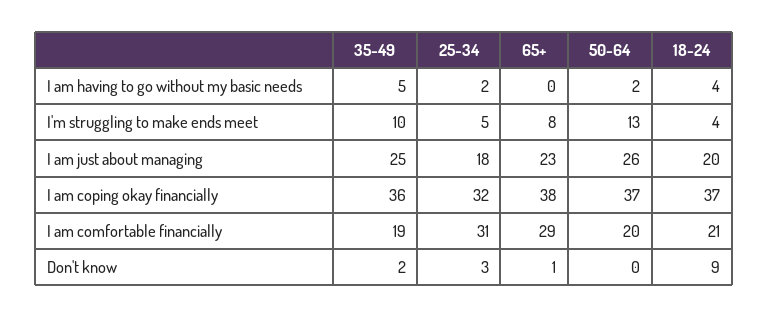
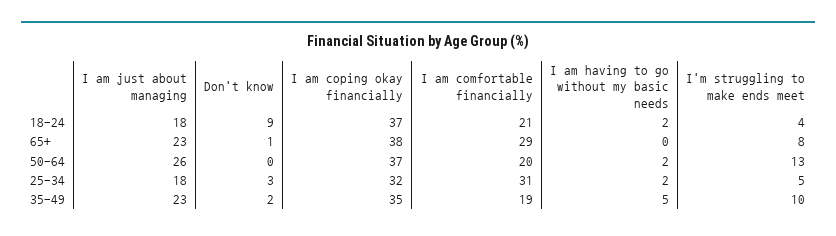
18-24, I am having to go without my basic needs: 4 -> 2
35-49, I am just about managing: 25 -> 23
18-24, I am just about managing: 20 -> 18
35-49, I am coping okay financially: 36 -> 35

